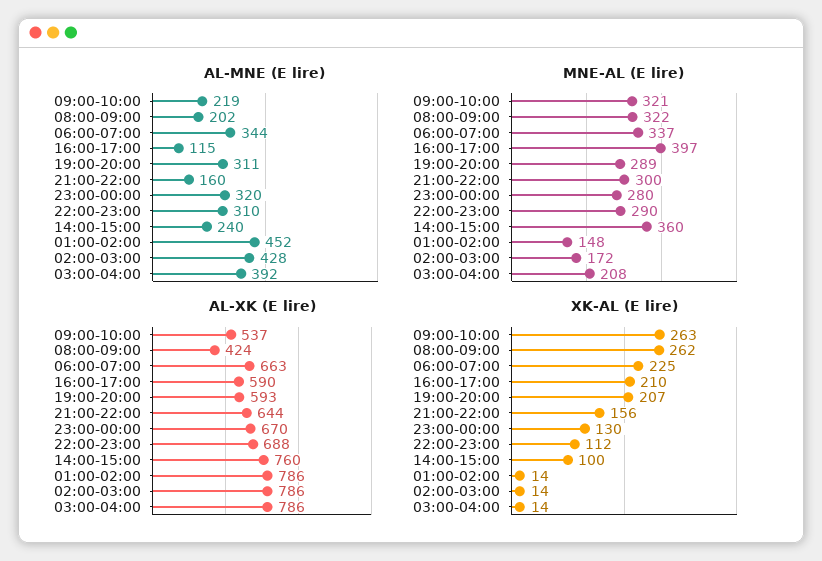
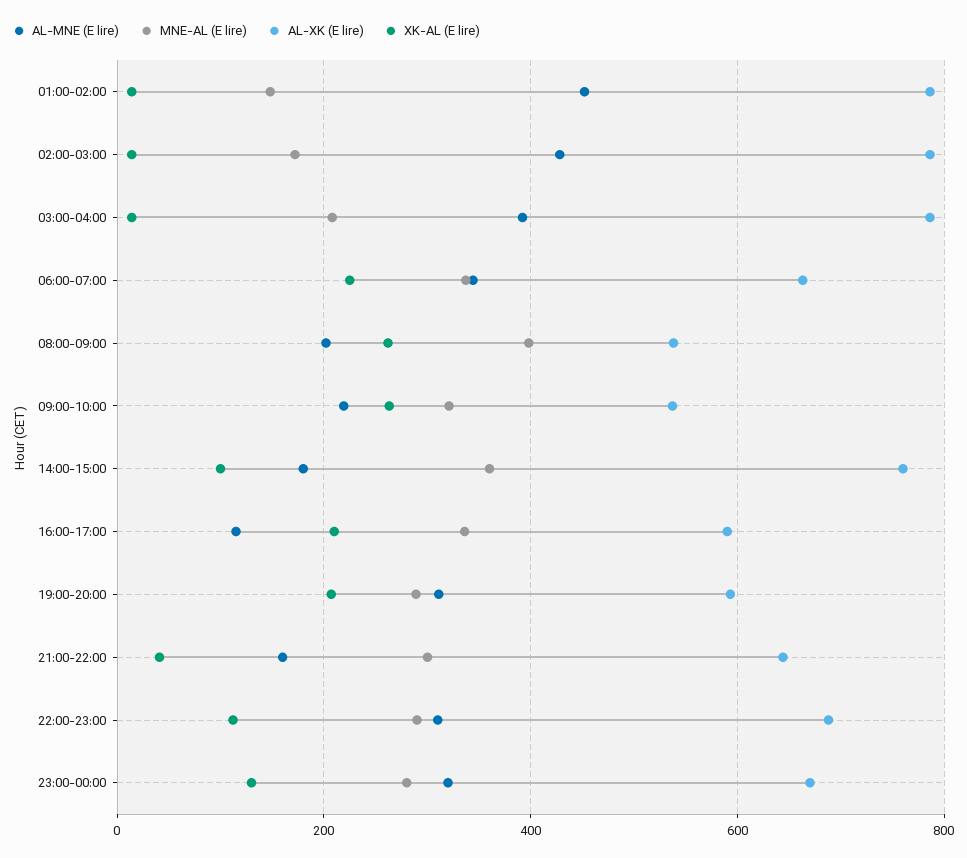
AL-MNE (E lire), 14:00-15:00: 240 -> 180
MNE-AL (E lire), 08:00-09:00: 322 -> 400
MNE-AL (E lire), 16:00-17:00: 397 -> 340
AL-XK (E lire), 08:00-09:00: 424 -> 540
XK-AL (E lire), 21:00-22:00: 156 -> 40

